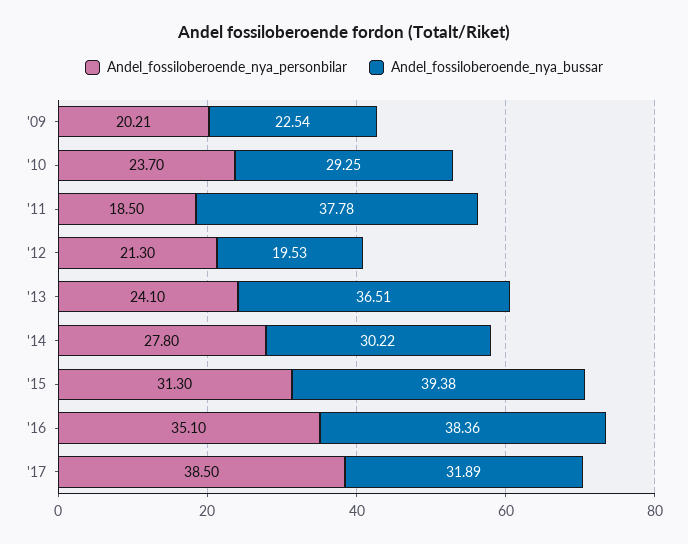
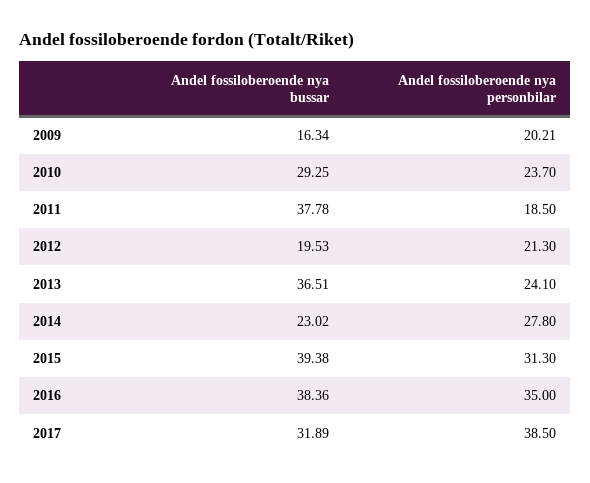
Andel_fossiloberoende_nya_bussar, '09: 22.54 -> 16.34
Andel_fossiloberoende_nya_bussar, '14: 30.22 -> 23.02
Andel_fossiloberoende_nya_personbilar, '16: 35.1 -> 35

